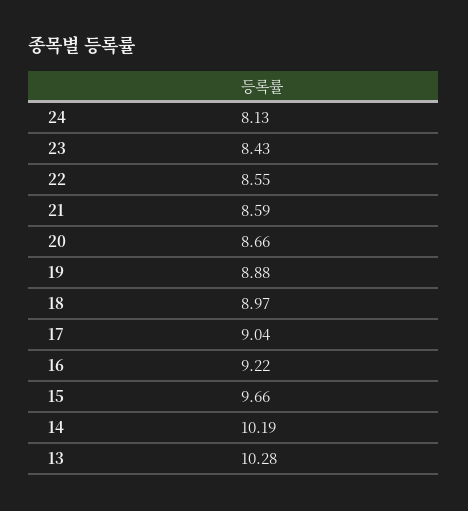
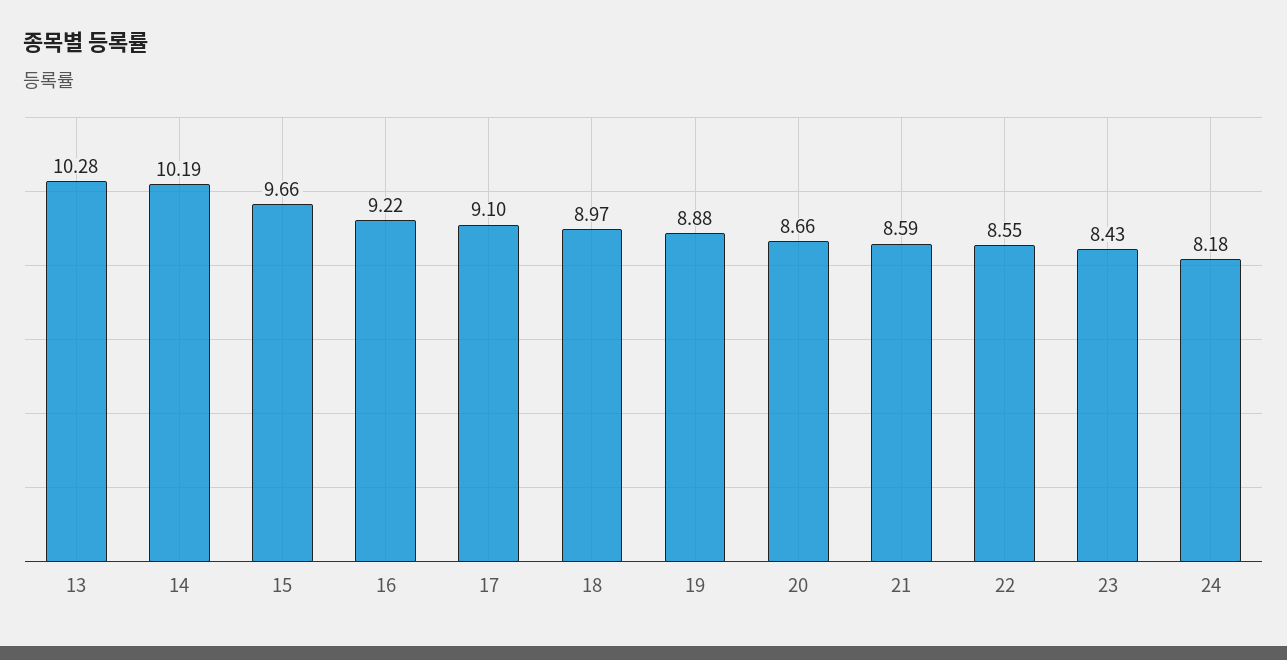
24: 8.13 -> 8.18
17: 9.04 -> 9.1

